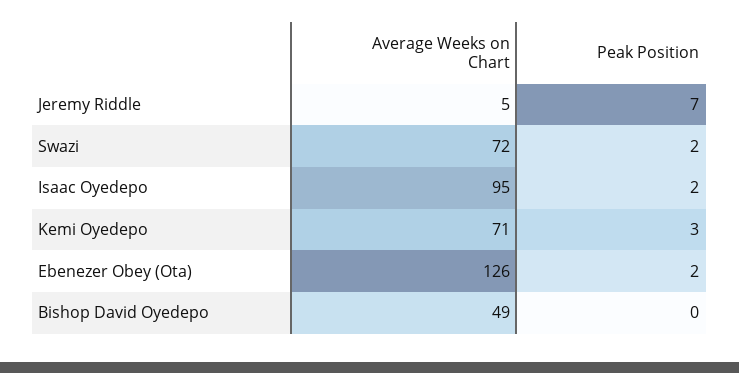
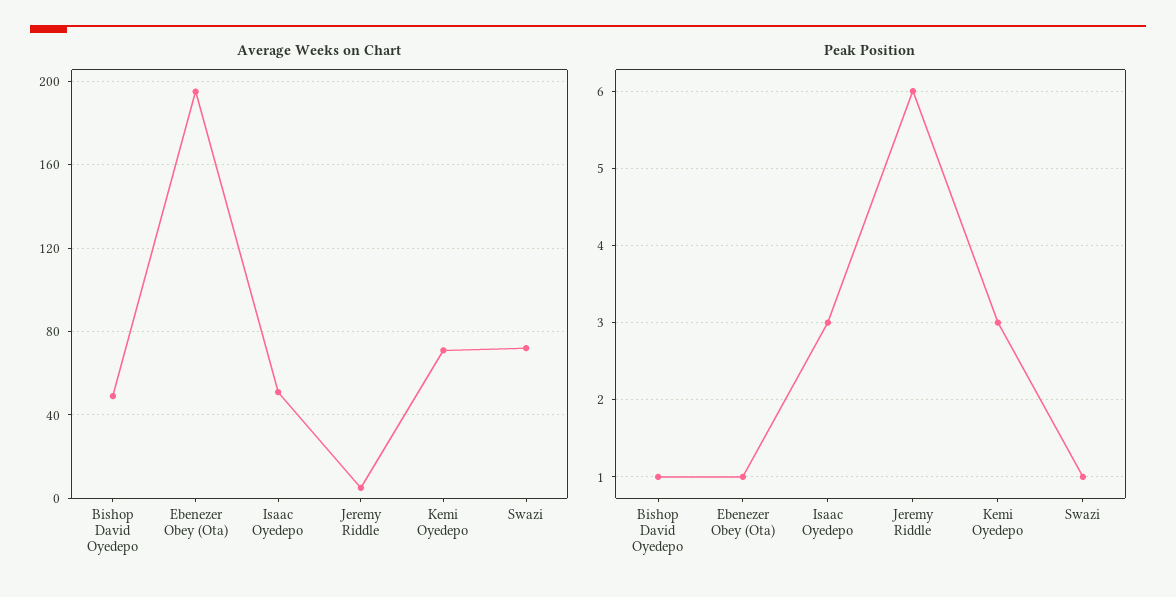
Peak Position, Jeremy Riddle: 7 -> 6
Peak Position, Swazi: 2 -> 1
Average Weeks on Chart, Isaac Oyedepo: 95 -> 50
Peak Position, Isaac Oyedepo: 2 -> 3
Average Weeks on Chart, Ebenezer Obey (Ota): 126 -> 195
Peak Position, Ebenezer Obey (Ota): 2 -> 1
Peak Position, Bishop David Oyedepo: 0 -> 1

